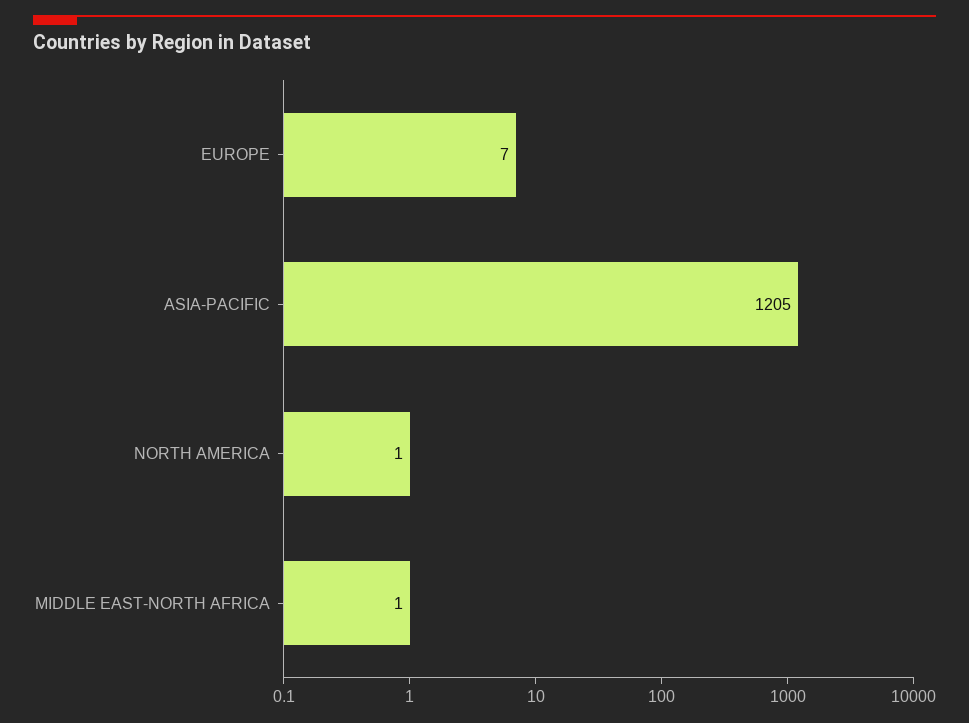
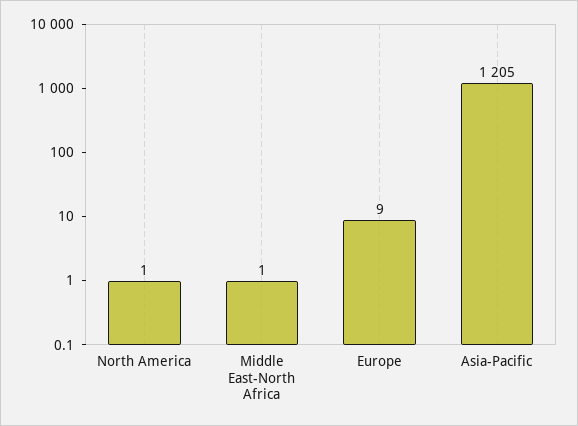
EUROPE: 7 -> 9

